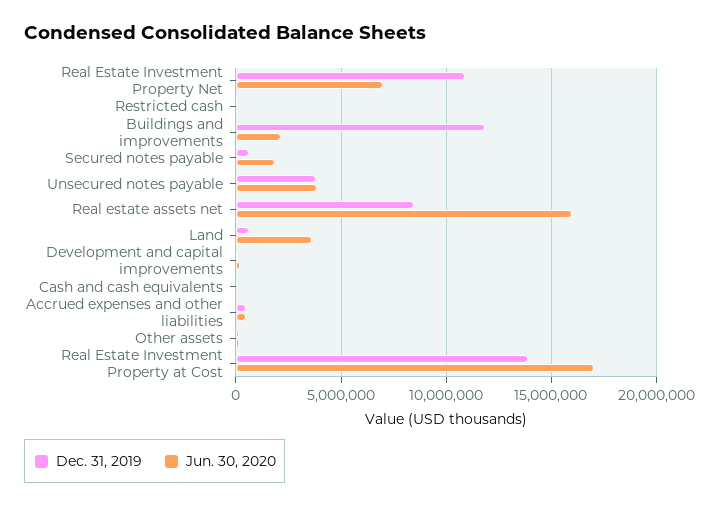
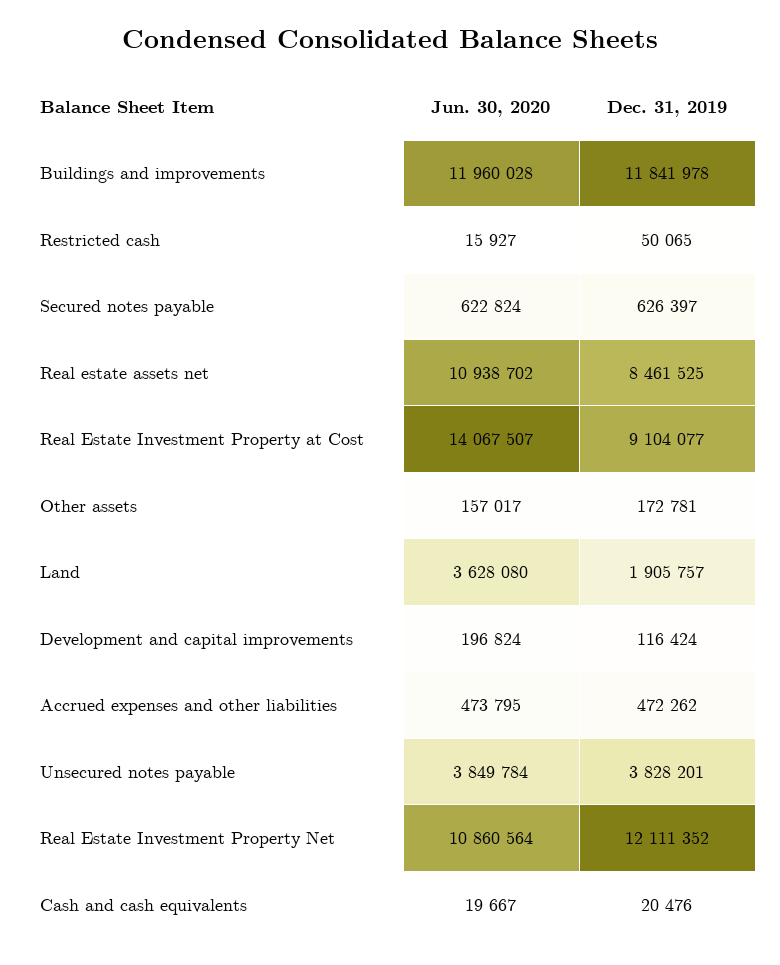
Dec. 31, 2019, Real Estate Investment Property Net: 11000000 -> 12111352
Jun. 30, 2020, Real Estate Investment Property Net: 7000000 -> 10860564
Jun. 30, 2020, Buildings and improvements: 2000000 -> 11960028
Jun. 30, 2020, Secured notes payable: 2000000 -> 622824
Jun. 30, 2020, Real estate assets net: 16000000 -> 10938702
Dec. 31, 2019, Land: 500000 -> 1905757
Dec. 31, 2019, Real Estate Investment Property at Cost: 14000000 -> 9104077
Jun. 30, 2020, Real Estate Investment Property at Cost: 17000000 -> 14067507

